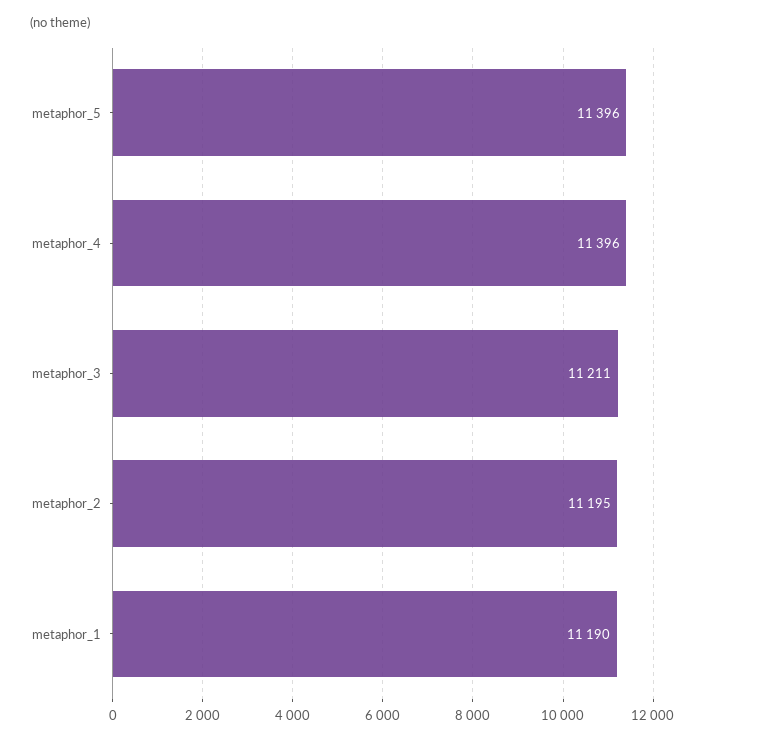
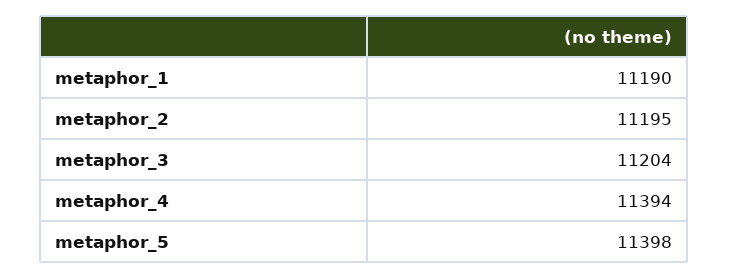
metaphor_5: 11396 -> 11398
metaphor_4: 11396 -> 11394
metaphor_3: 11211 -> 11204

